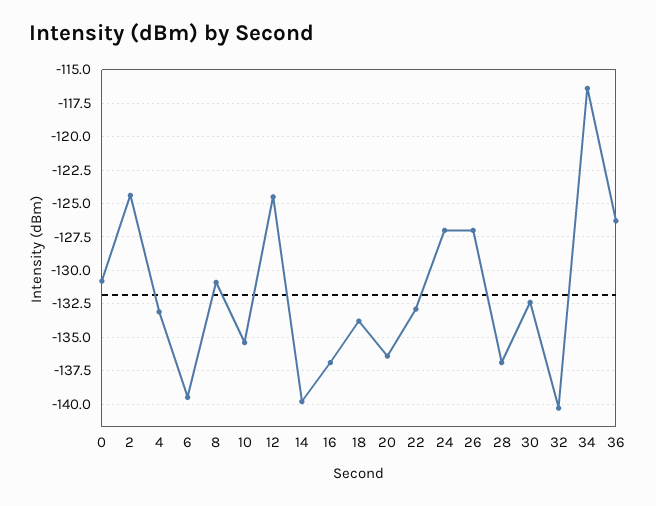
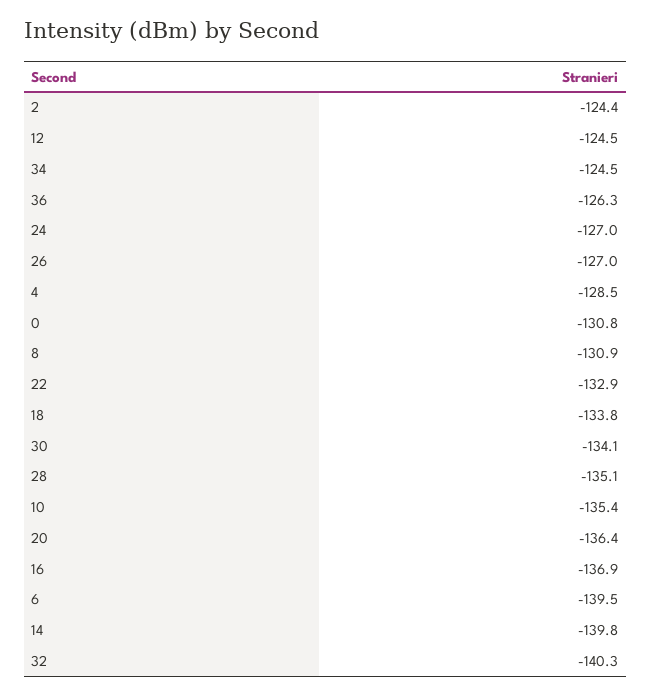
4: -133 -> -128.5
28: -137 -> -135.1
30: -132.5 -> -134.1
34: -116.5 -> -124.5

